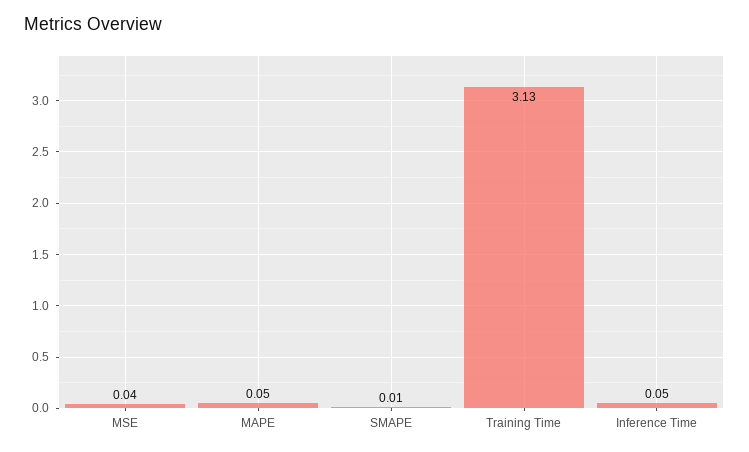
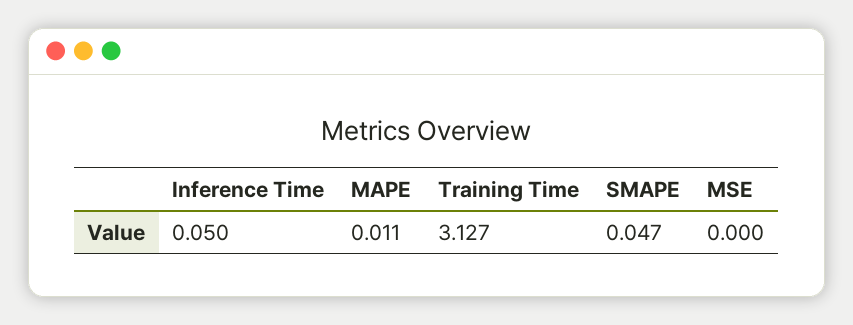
MSE: 0.04 -> 0
MAPE: 0.05 -> 0.011
SMAPE: 0.01 -> 0.047

